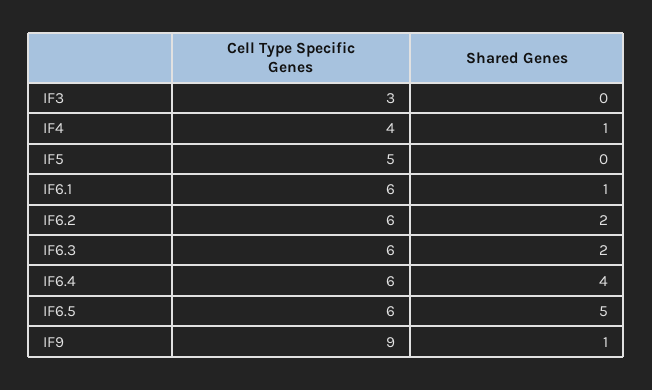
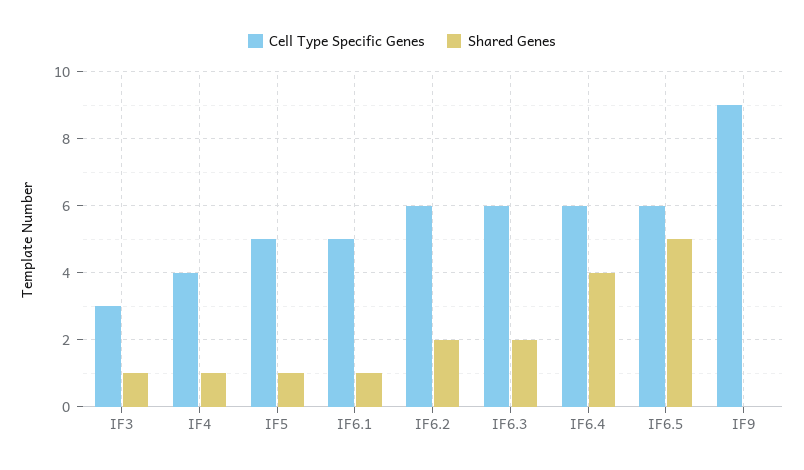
Shared Genes, IF3: 0 -> 1
Shared Genes, IF5: 0 -> 1
Cell Type Specific Genes, IF6.1: 6 -> 5
Shared Genes, IF9: 1 -> 0

